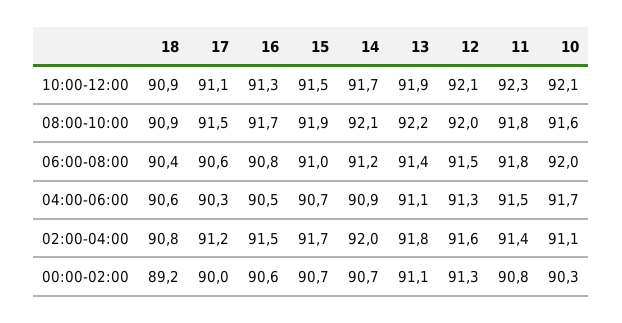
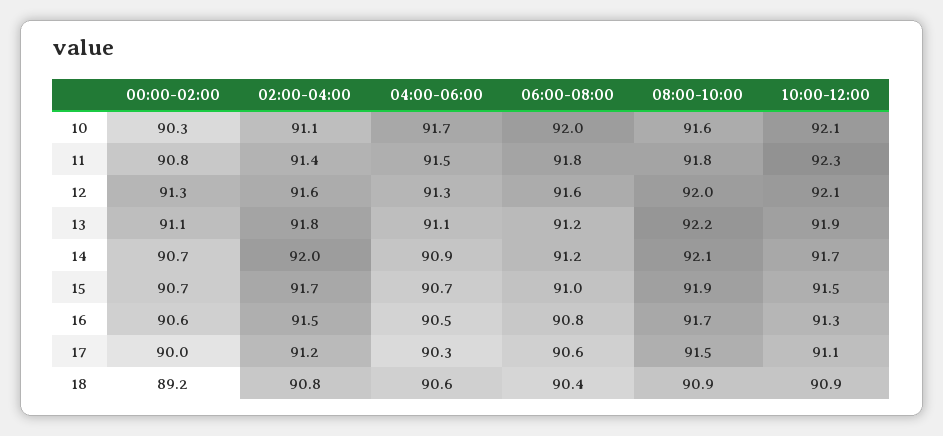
13, 06:00-08:00: 91.4 -> 91.2
12, 06:00-08:00: 91.5 -> 91.6

